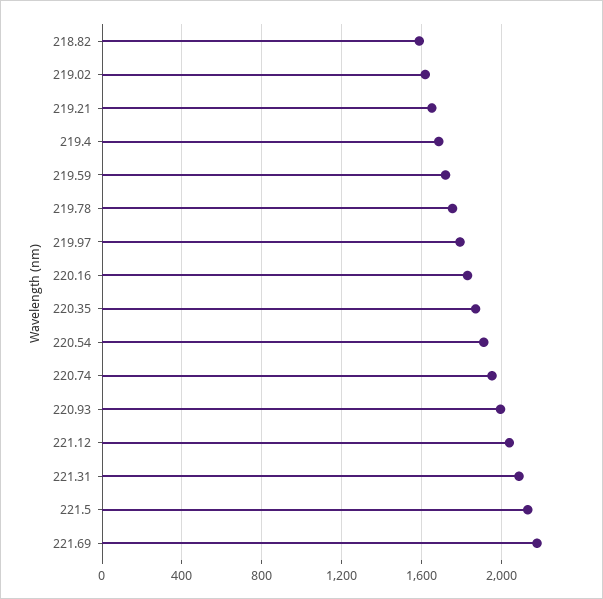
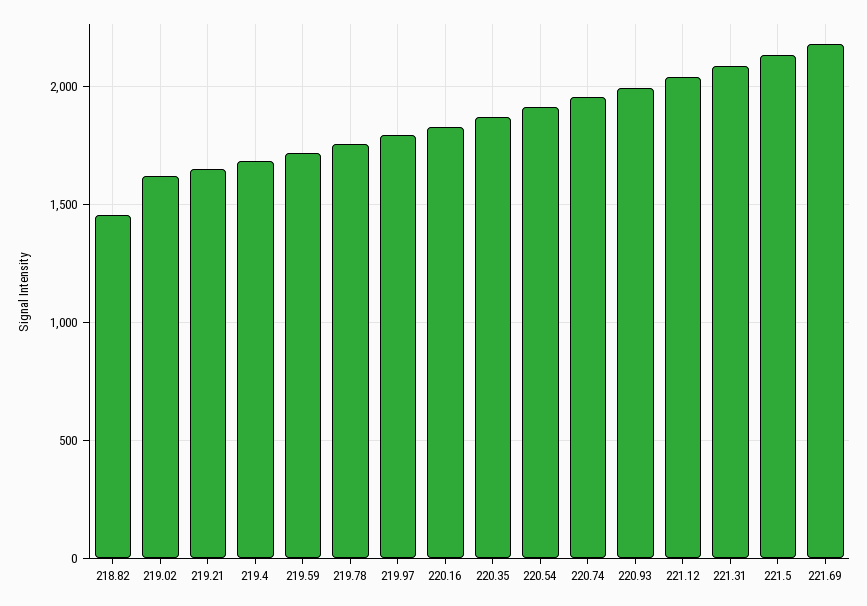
218.82: 1600 -> 1450

